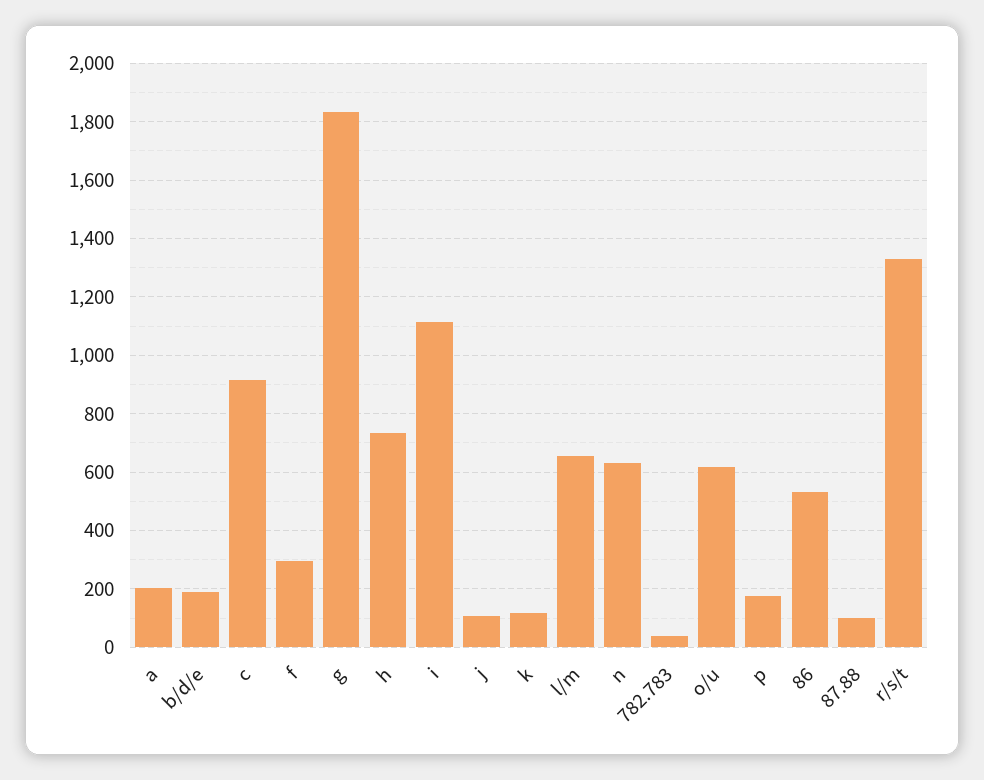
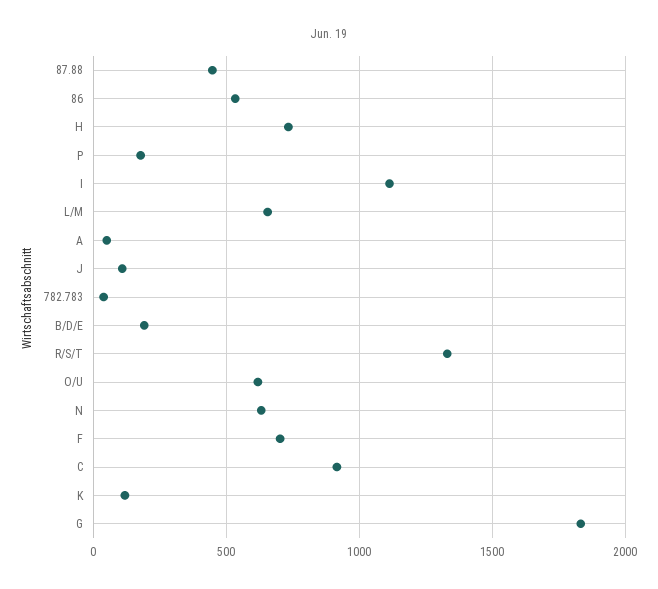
a: 200 -> 50
f: 300 -> 700
87.88: 100 -> 450

